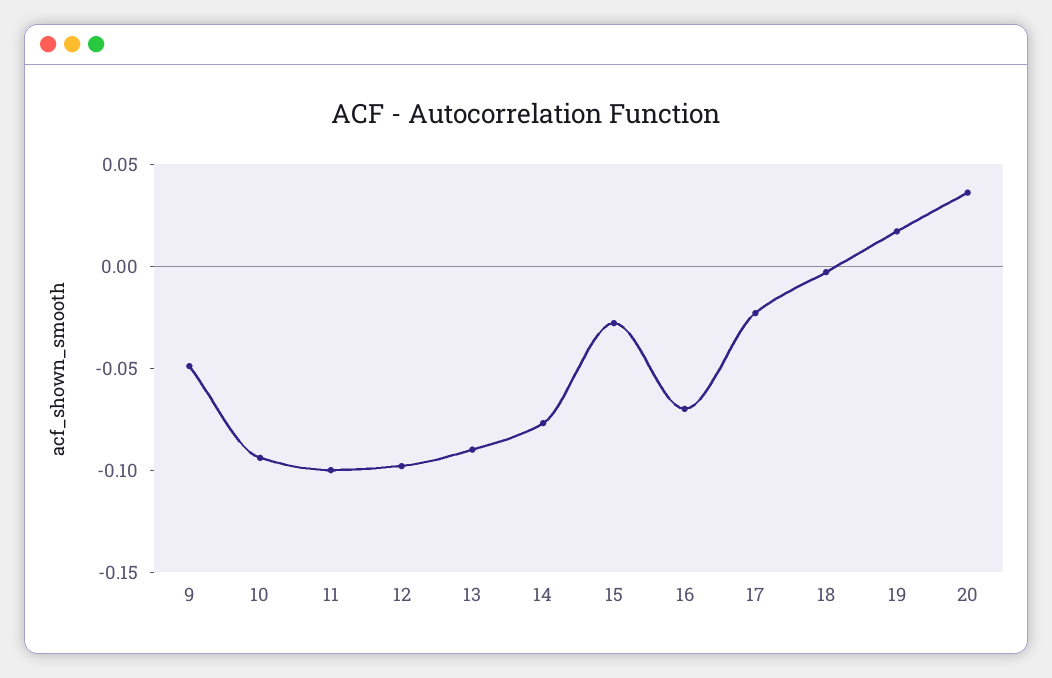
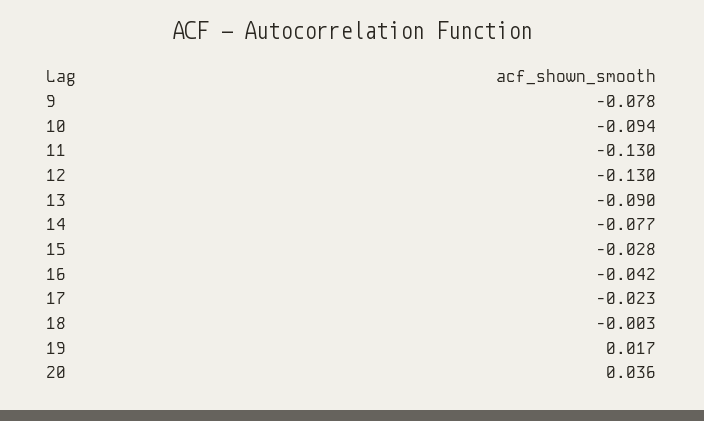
9: -0.05 -> -0.078
11: -0.1 -> -0.13
12: -0.1 -> -0.13
16: -0.07 -> -0.042

